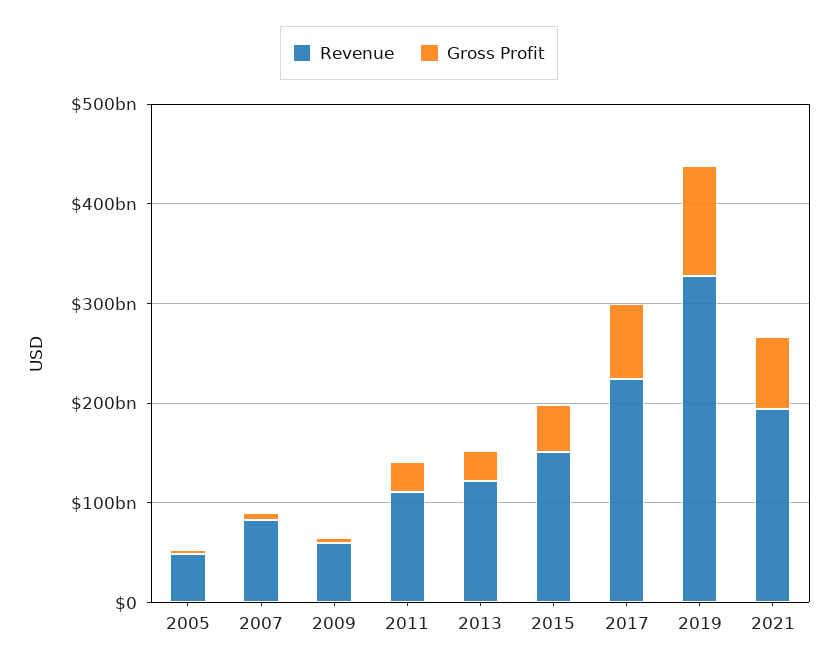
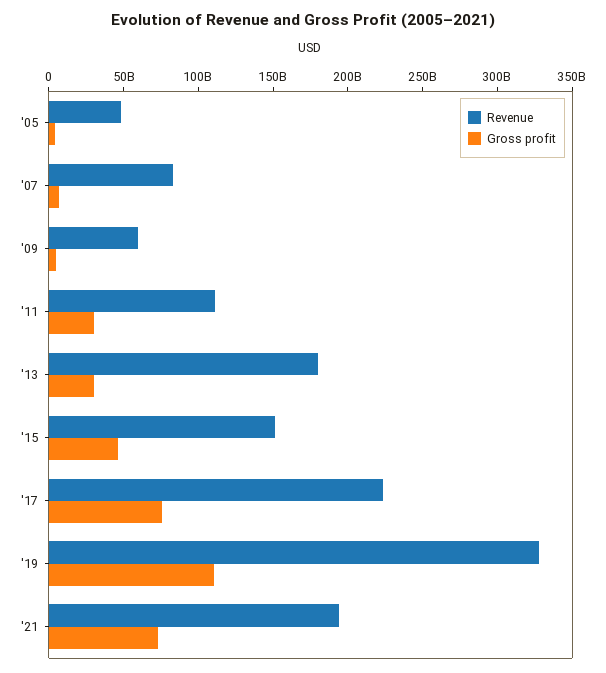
Revenue, 2013: 120000000000 -> 180000000000

